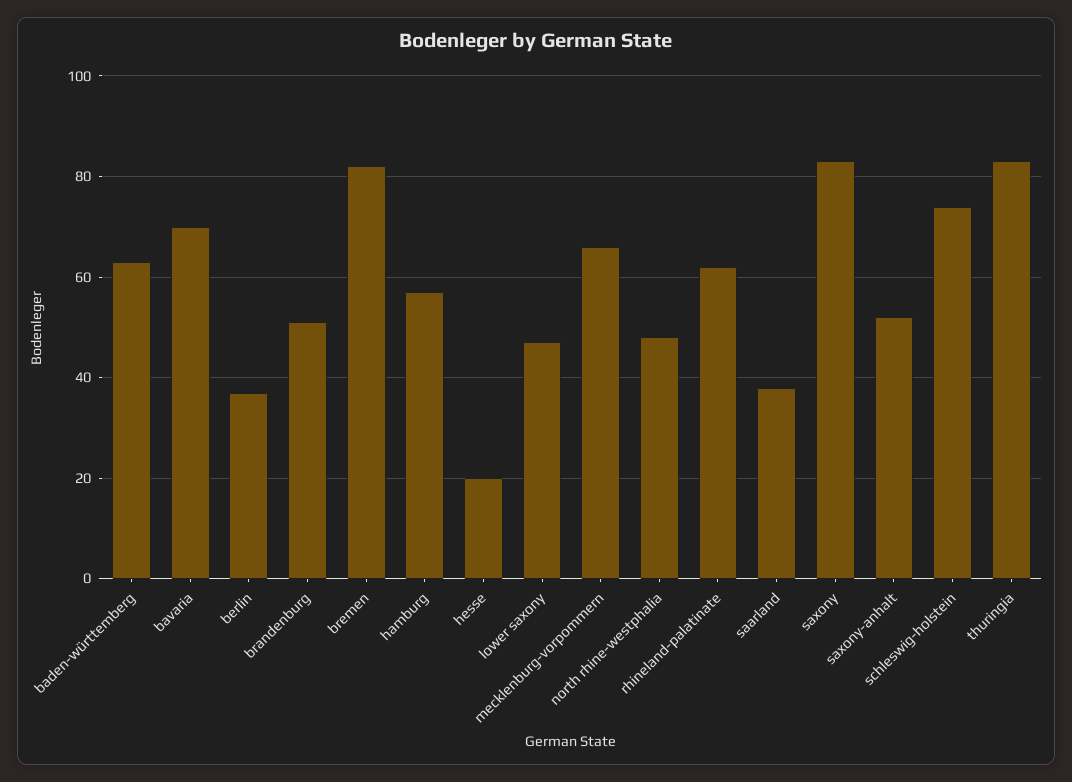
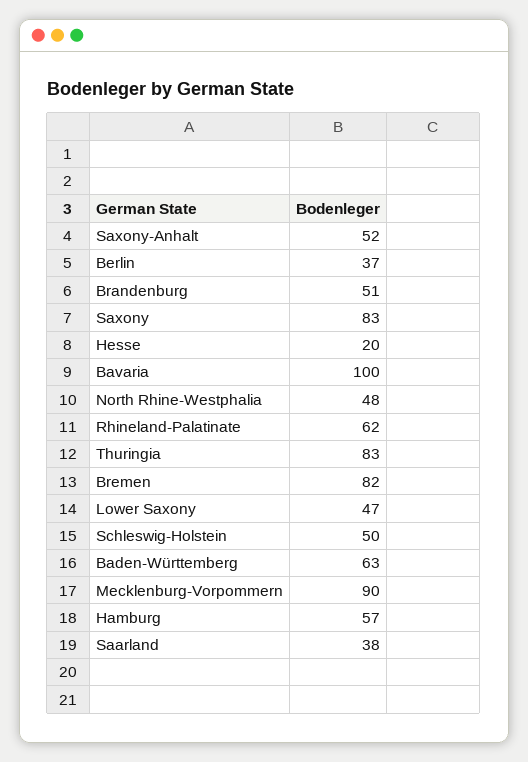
bavaria: 70 -> 100
mecklenburg-vorpommern: 65 -> 90
schleswig-holstein: 75 -> 50

